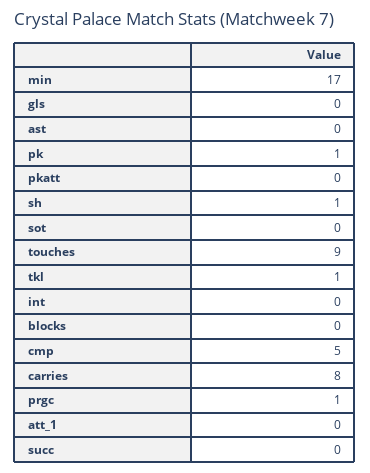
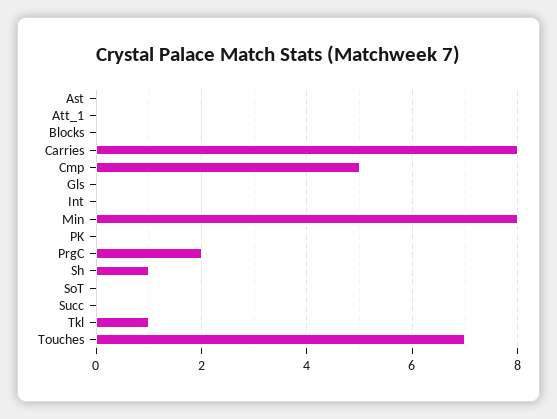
min: 17 -> 8
pk: 1 -> 0
pkatt: 0 -> none
touches: 9 -> 7
prgc: 1 -> 2

